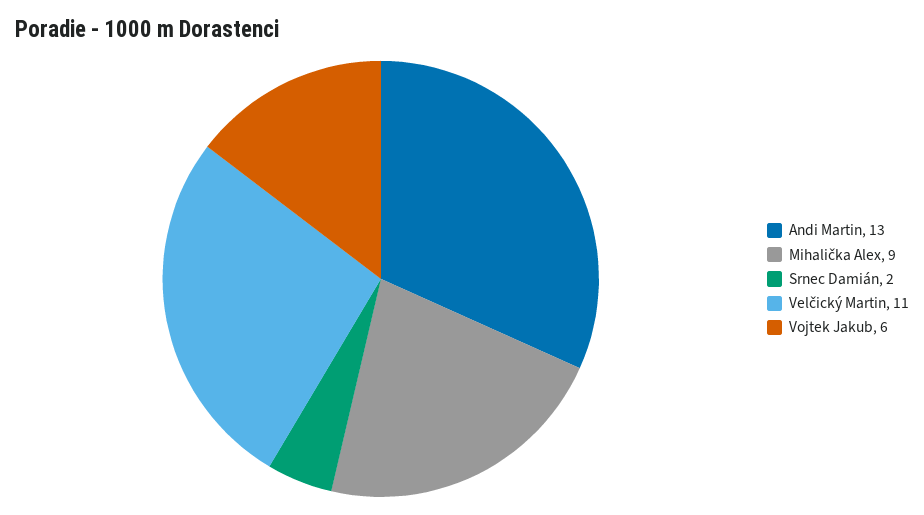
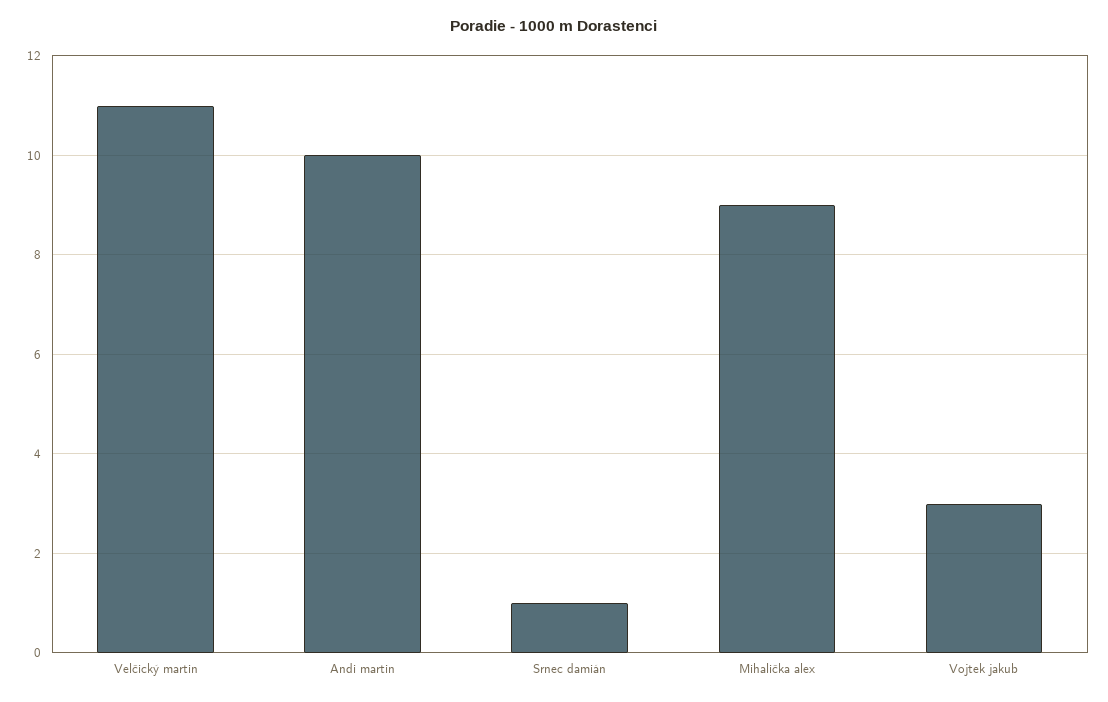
Andi Martin: 13 -> 10
Srnec Damián: 2 -> 1
Vojtek Jakub: 6 -> 3

